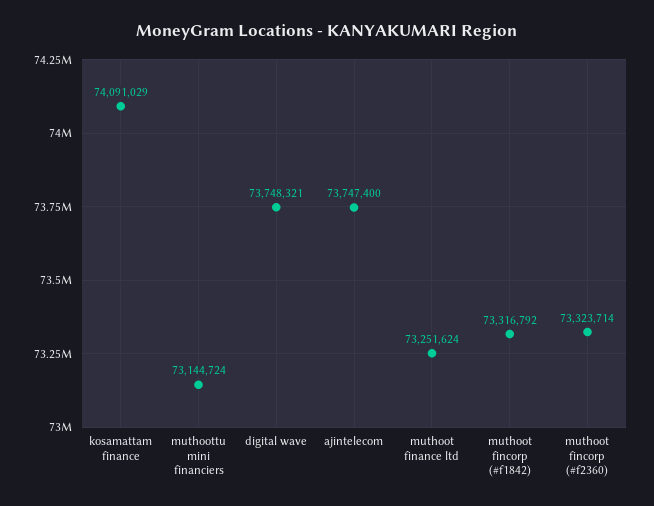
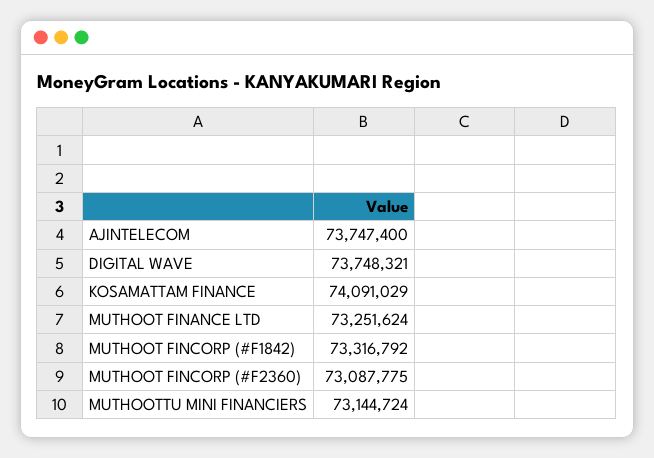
muthoot fincorp (#f2360): 73323714 -> 73087775

